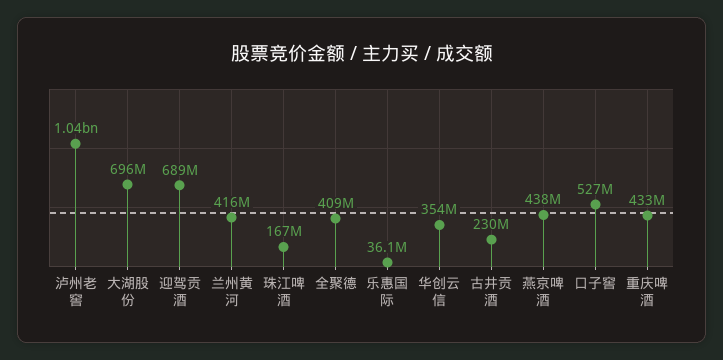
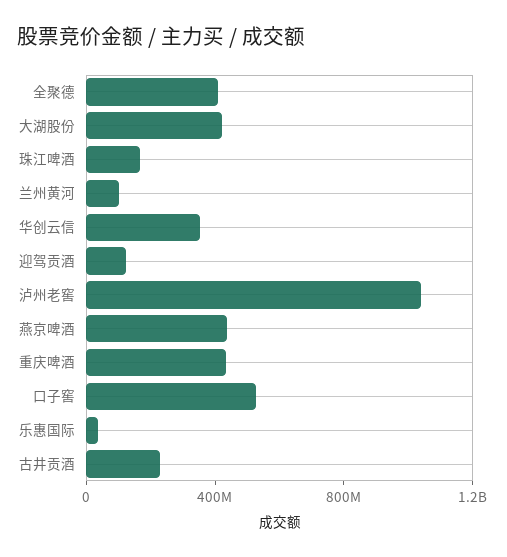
大湖股份: 696000000 -> 400000000
迎驾贡酒: 689000000 -> 100000000
兰州黄河: 416000000 -> 100000000

